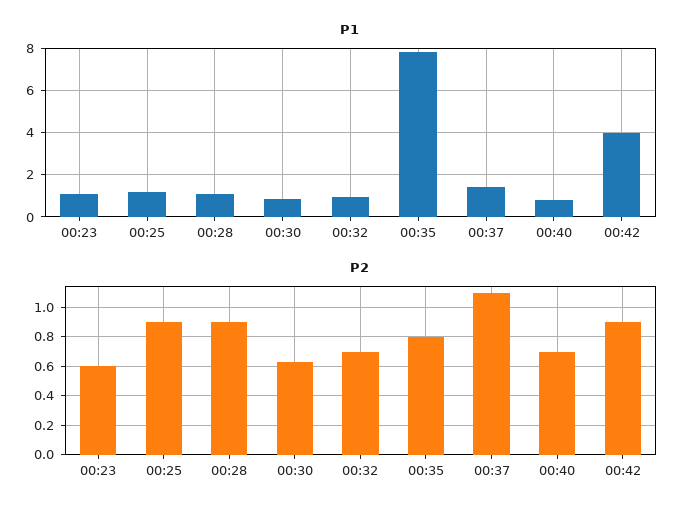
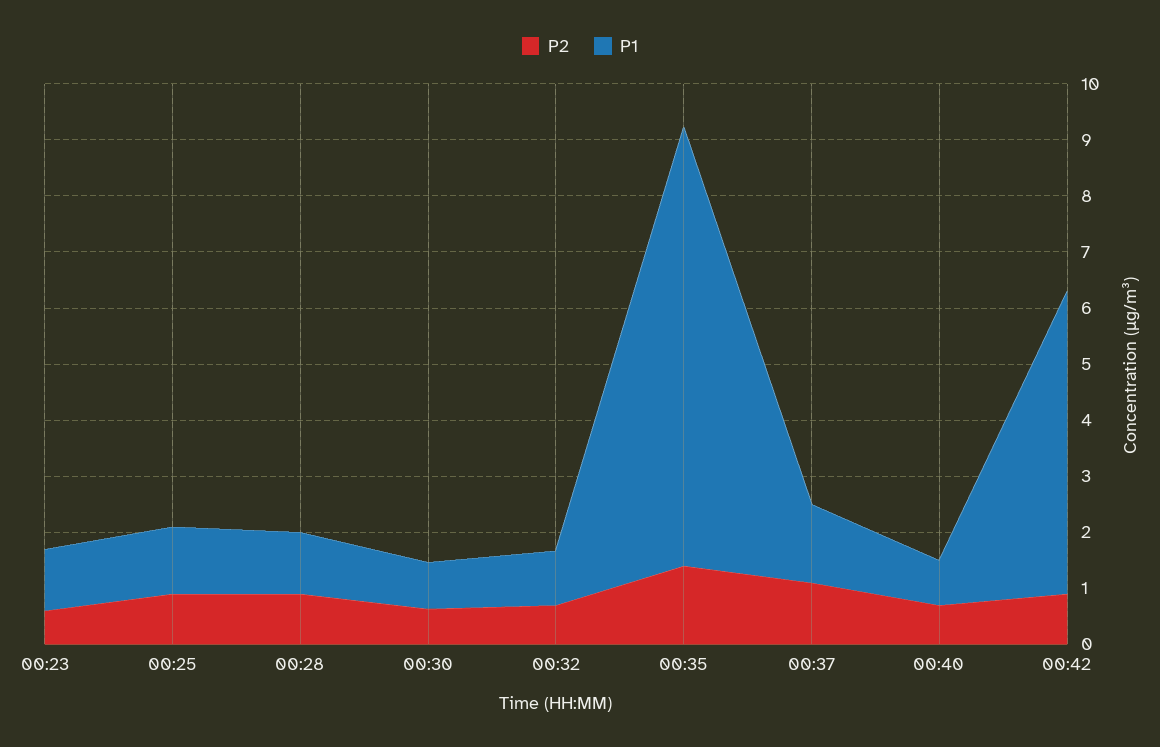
P1, 00:42: 4 -> 5.4
P2, 00:35: 0.8 -> 1.4

